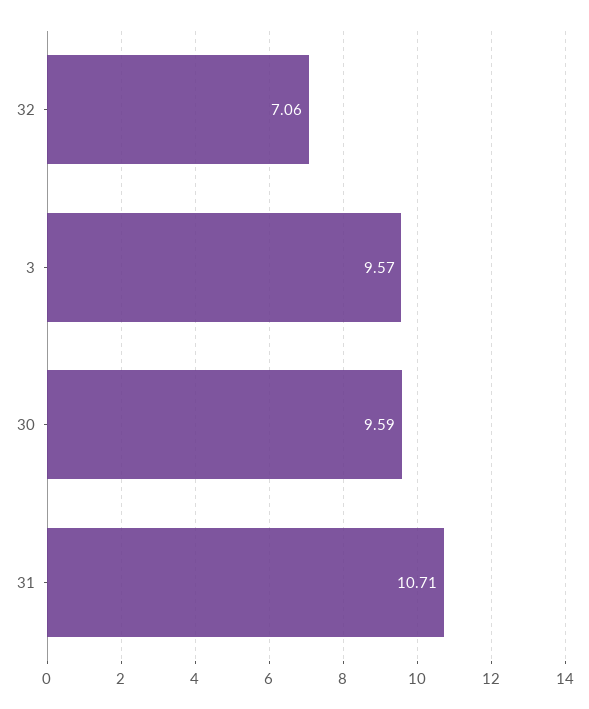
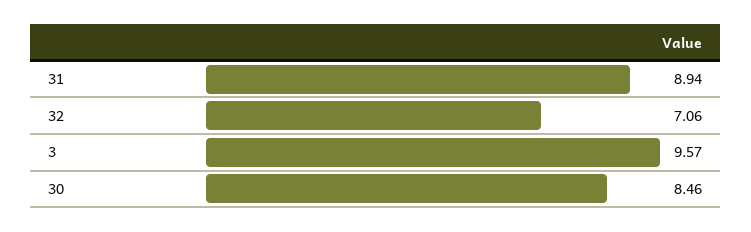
30: 9.59 -> 8.46
31: 10.71 -> 8.94

